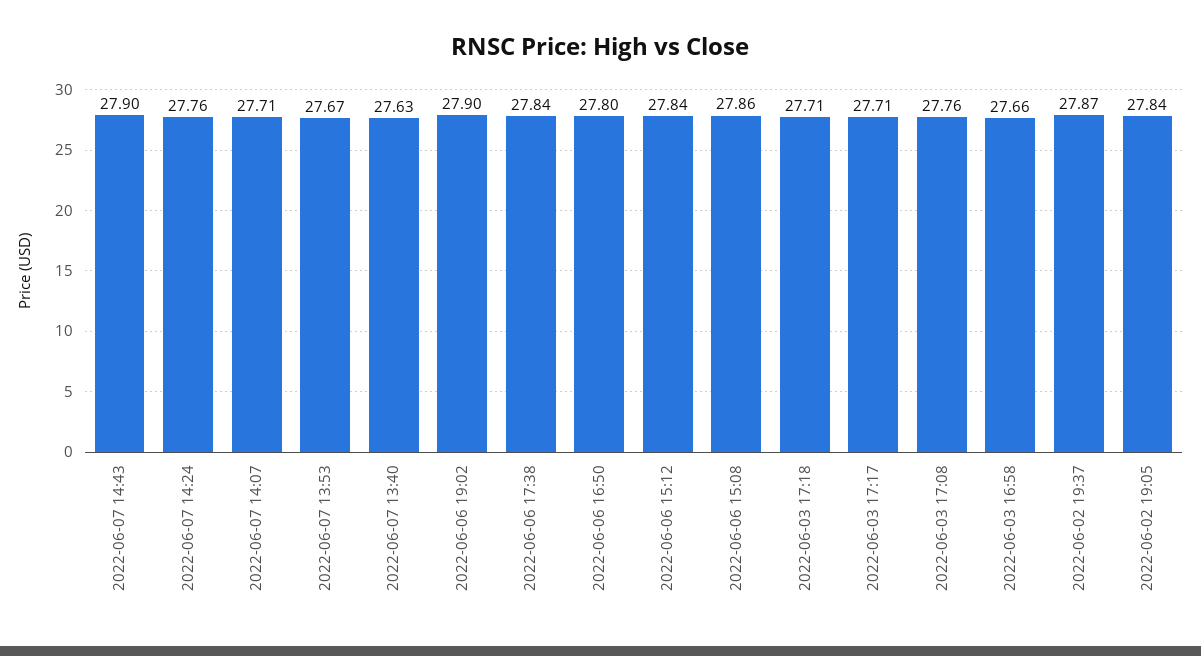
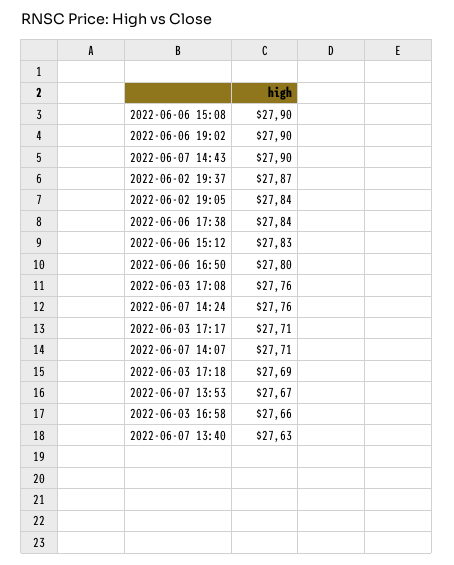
2022-06-06 15:12: 27.84 -> 27.83
2022-06-06 15:08: 27.86 -> 27.9
2022-06-03 17:18: 27.71 -> 27.69

